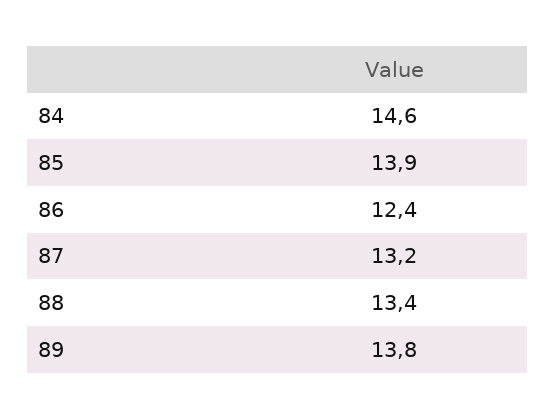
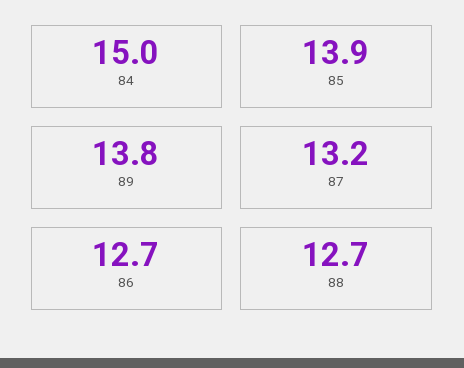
84: 14.6 -> 15
86: 12.4 -> 12.7
88: 13.4 -> 12.7

